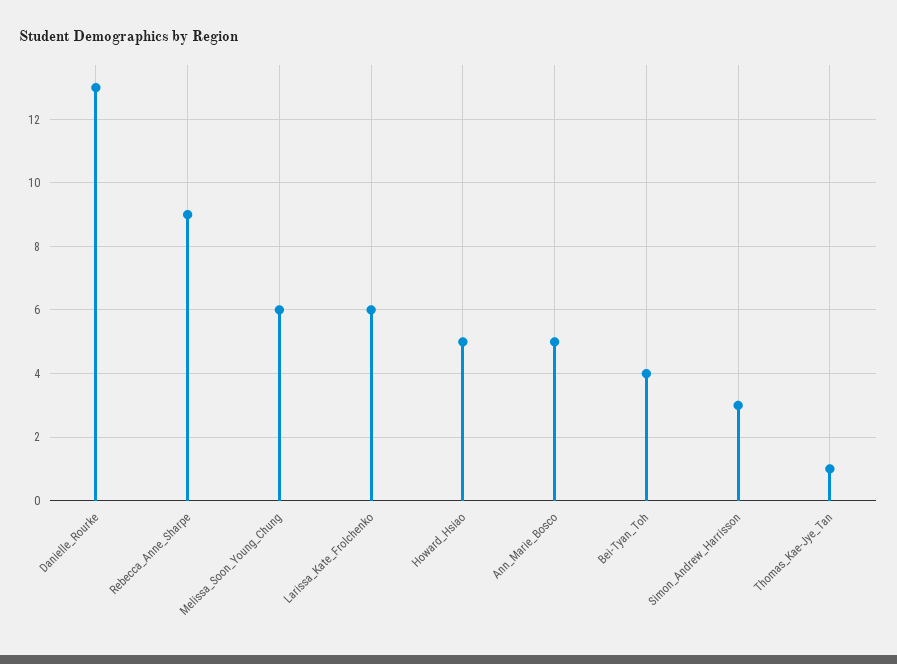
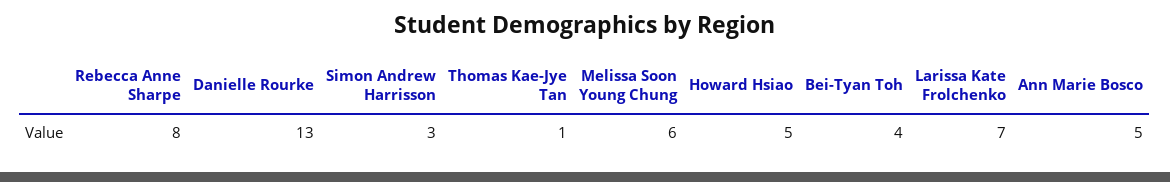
Rebecca_Anne_Sharpe: 9 -> 8
Larissa_Kate_Frolchenko: 6 -> 7

